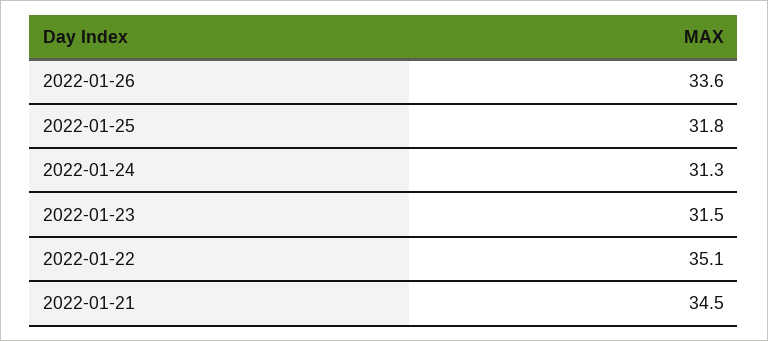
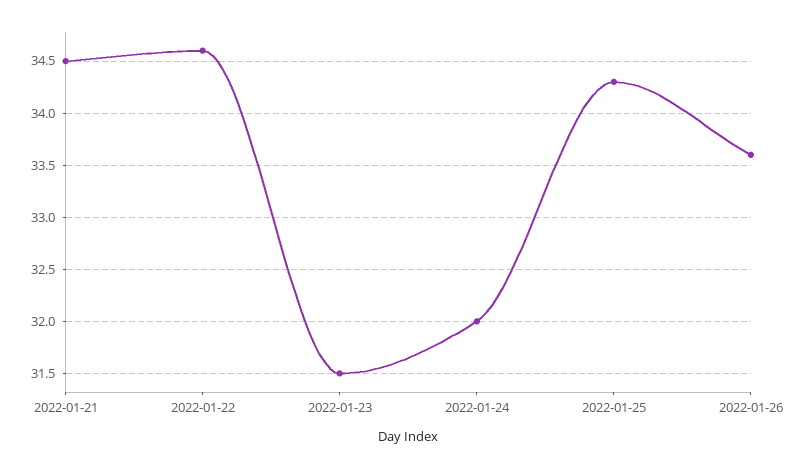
2022-01-25: 31.8 -> 34.3
2022-01-24: 31.3 -> 32
2022-01-22: 35.1 -> 34.6

